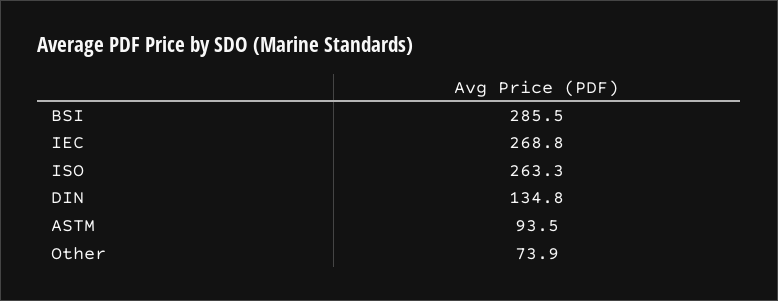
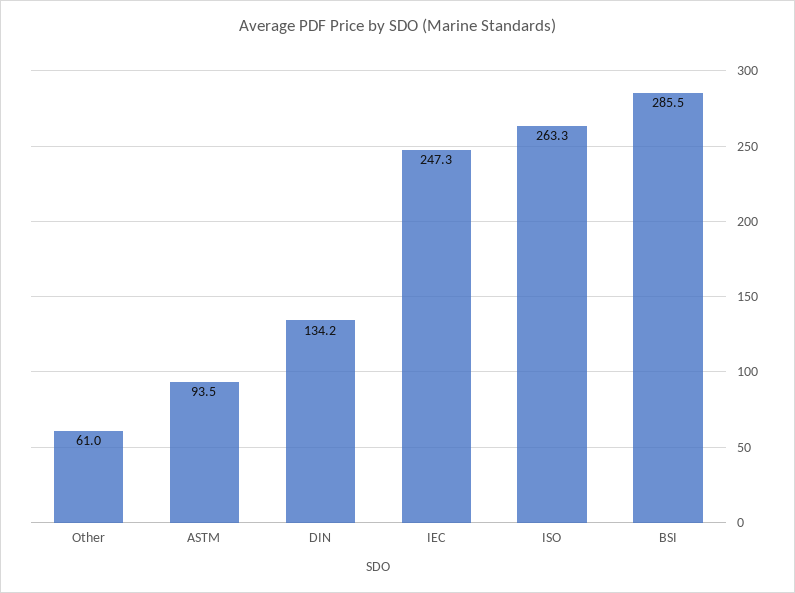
IEC: 268.8 -> 247.3
DIN: 134.8 -> 134.2
Other: 73.9 -> 61

